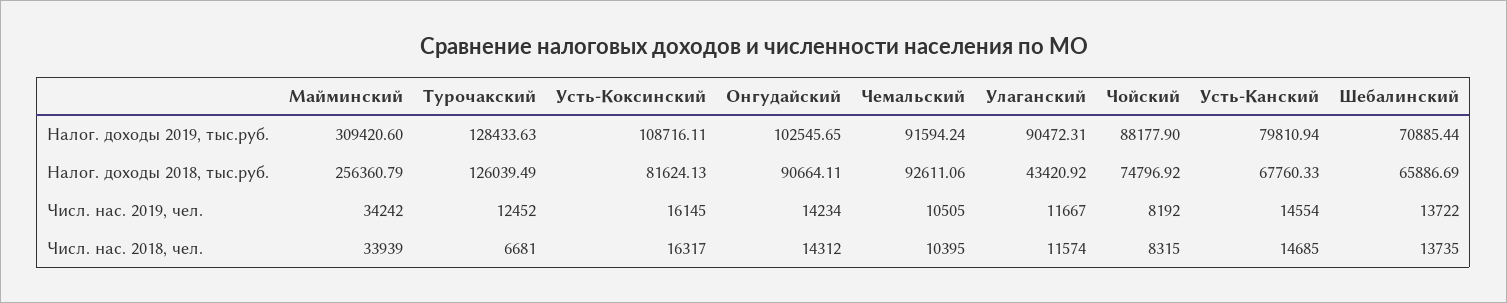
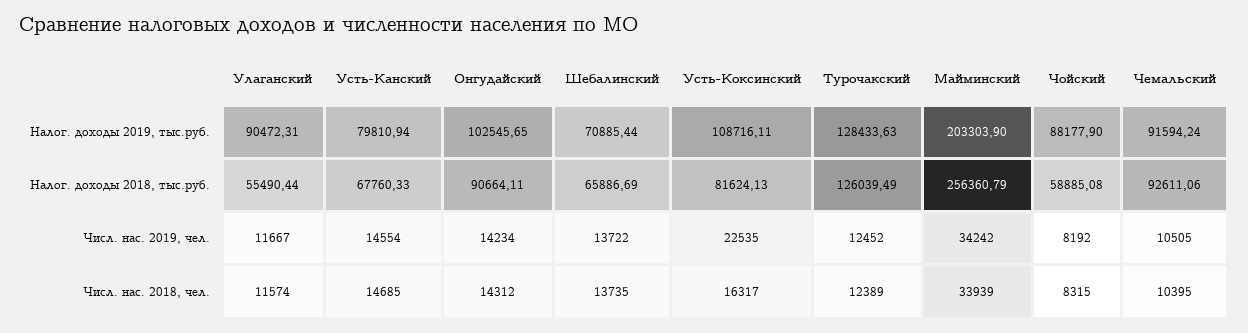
Майминский, Налог. доходы 2019, тыс.руб.: 309420.6 -> 203303.9
Улаганский, Налог. доходы 2018, тыс.руб.: 43420.92 -> 55490.44
Чойский, Налог. доходы 2018, тыс.руб.: 74796.92 -> 58885.08
Усть-Коксинский, Числ. нас. 2019, чел.: 16145 -> 22535
Турочакский, Числ. нас. 2018, чел.: 6681 -> 12389

